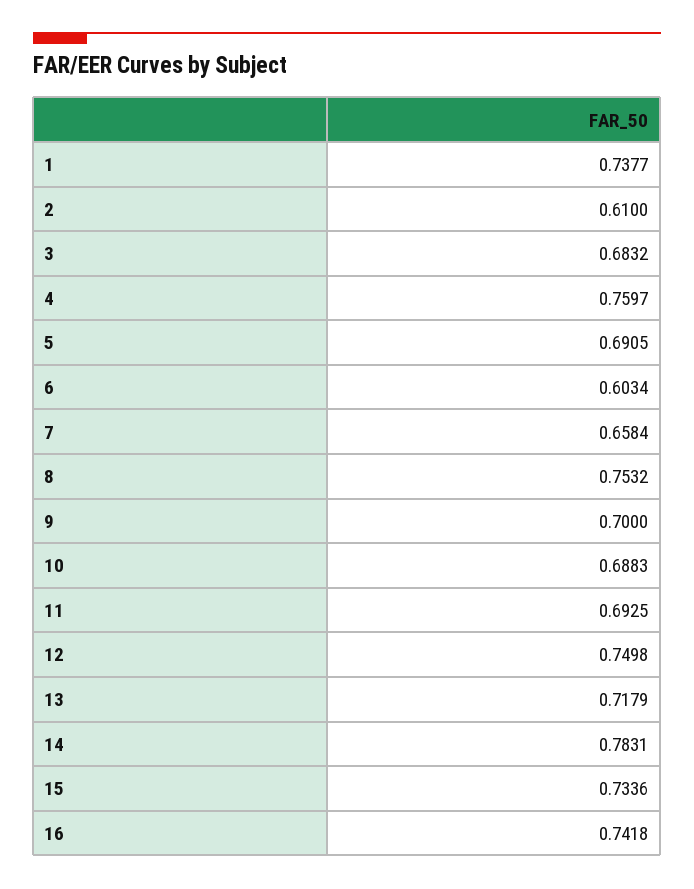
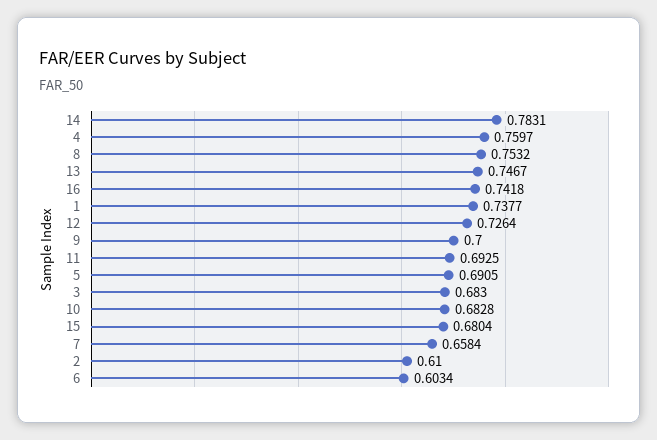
3: 0.6832 -> 0.683
10: 0.6883 -> 0.6828
12: 0.7498 -> 0.7264
13: 0.7179 -> 0.7467
15: 0.7336 -> 0.6804

